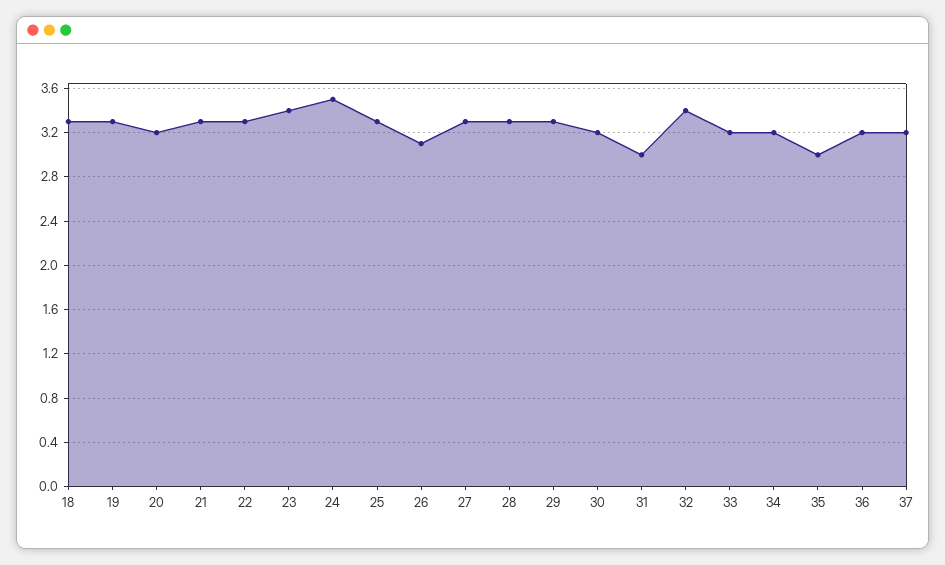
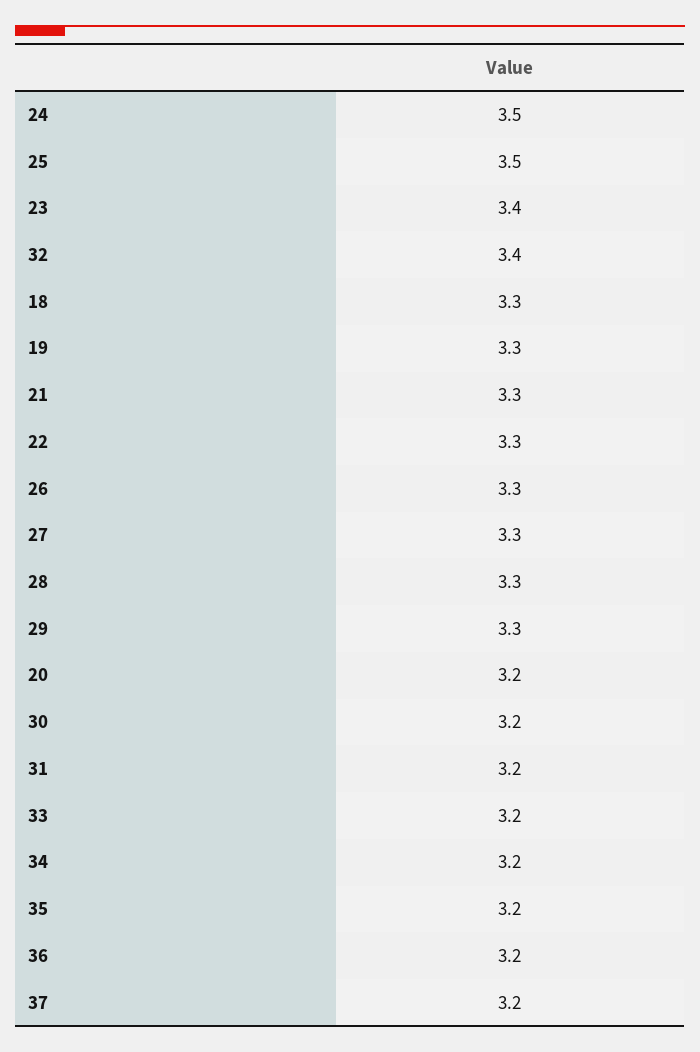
25: 3.3 -> 3.5
26: 3.1 -> 3.3
31: 3 -> 3.2
35: 3 -> 3.2

